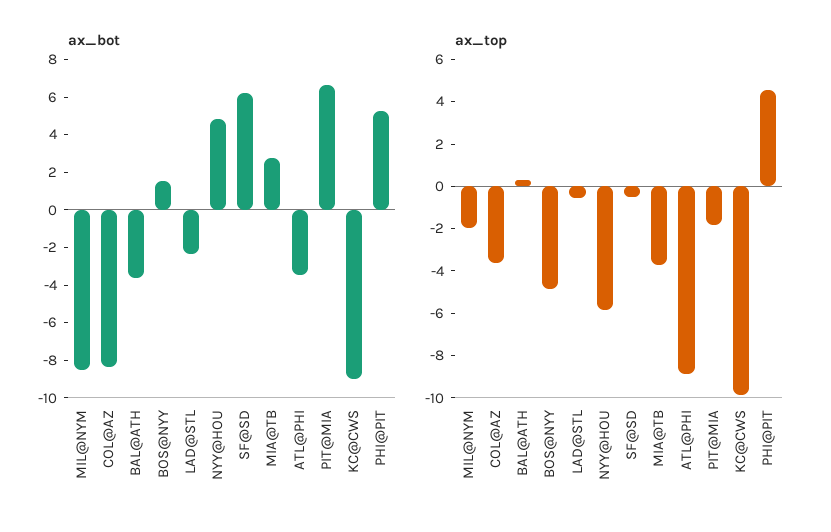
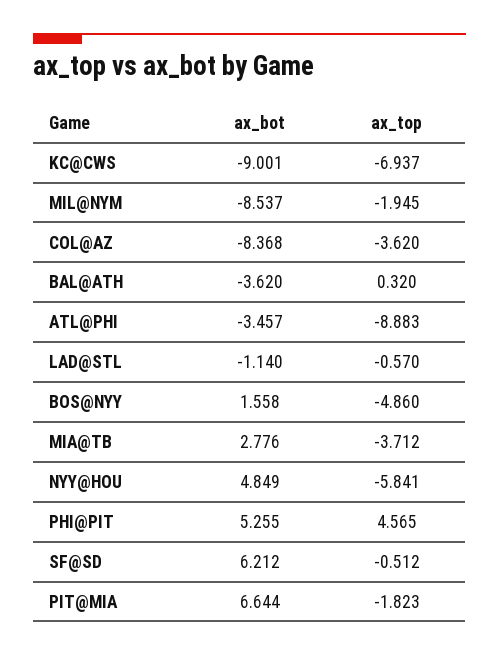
ax_bot, LAD@STL: -2.5 -> -1.14
ax_top, KC@CWS: -10 -> -6.937

